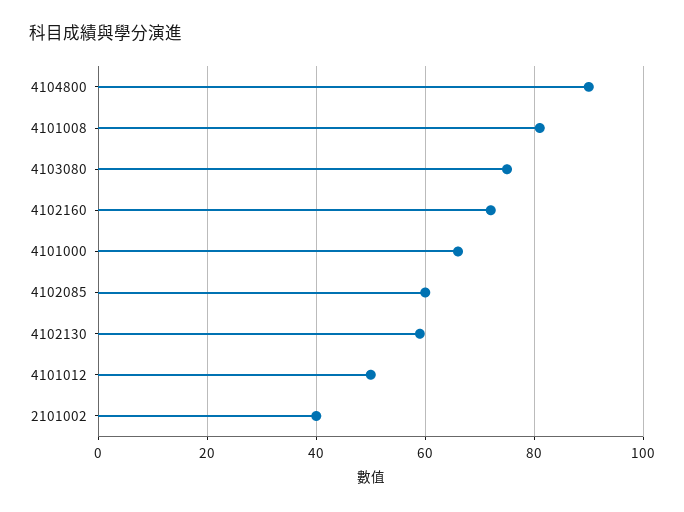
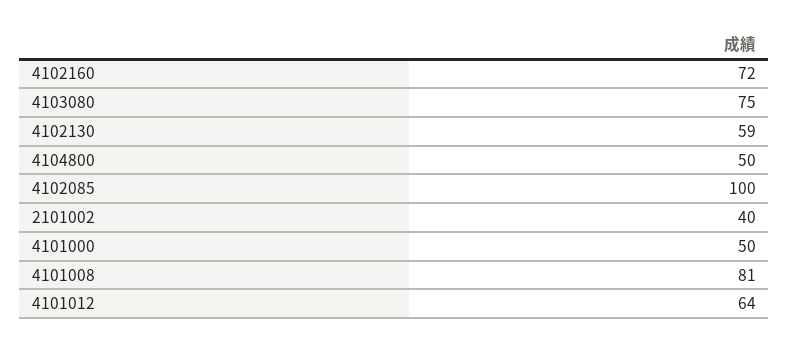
4104800: 90 -> 50
4101000: 65 -> 50
4102085: 60 -> 100
4101012: 50 -> 64

